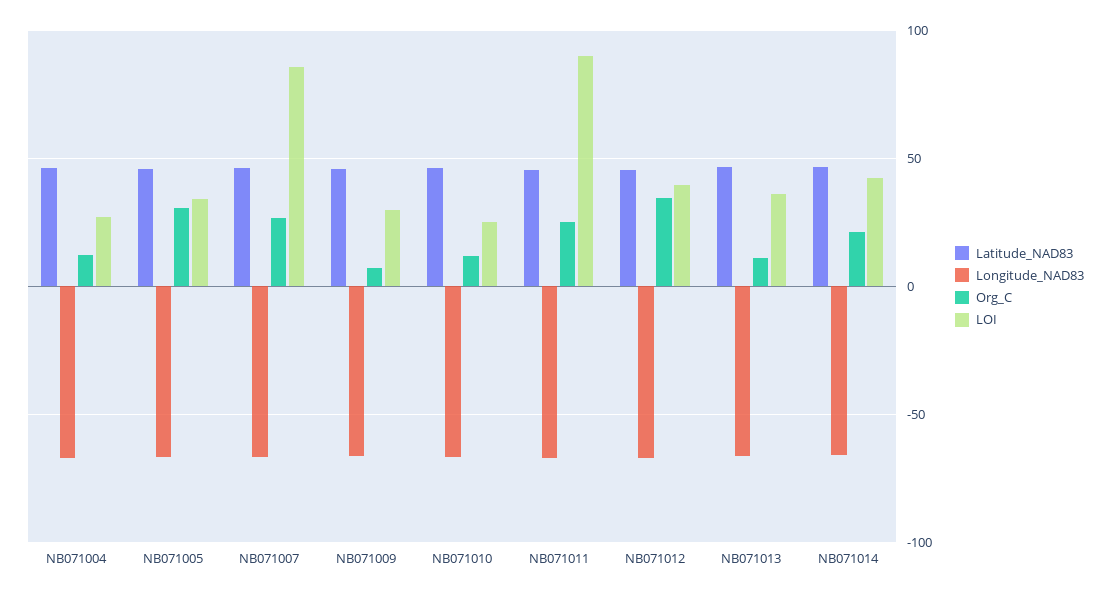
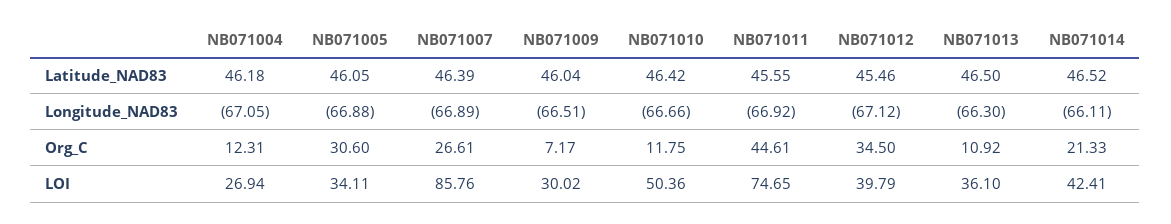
LOI, NB071010: 25 -> 50.36
Org_C, NB071011: 25 -> 44.61
LOI, NB071011: 90 -> 74.65

